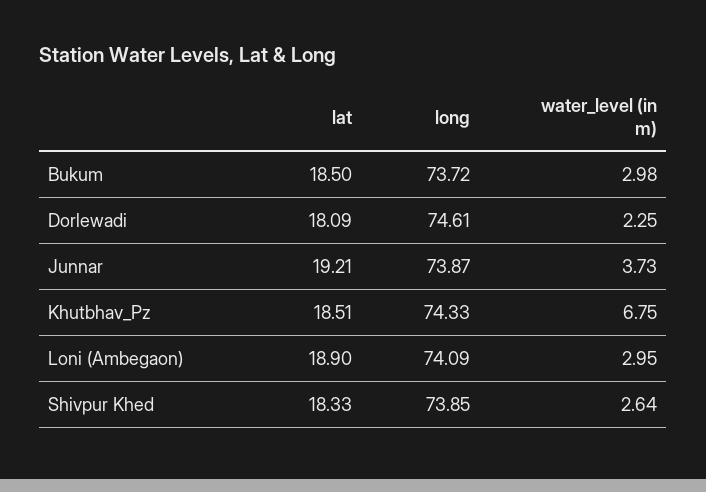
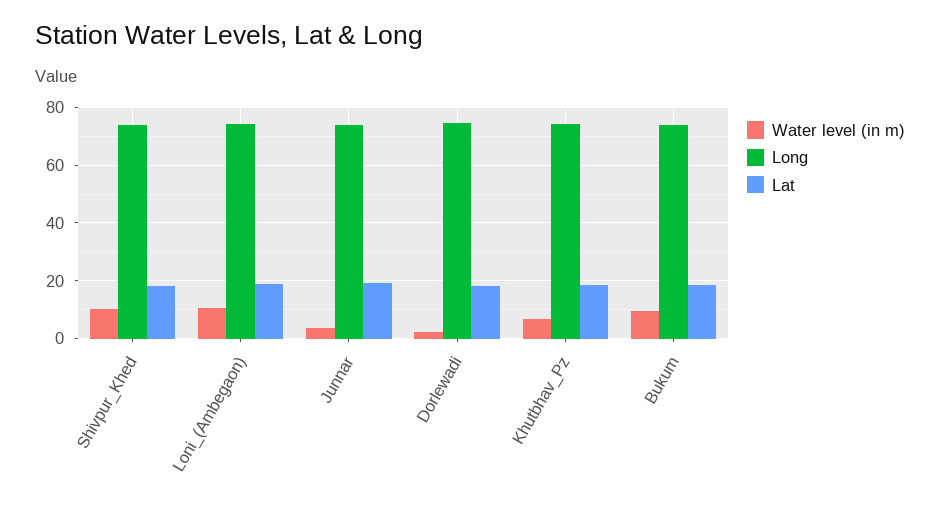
water_level (in m), Bukum: 2.98 -> 10
water_level (in m), Loni (Ambegaon): 2.95 -> 10
water_level (in m), Shivpur Khed: 2.64 -> 10

